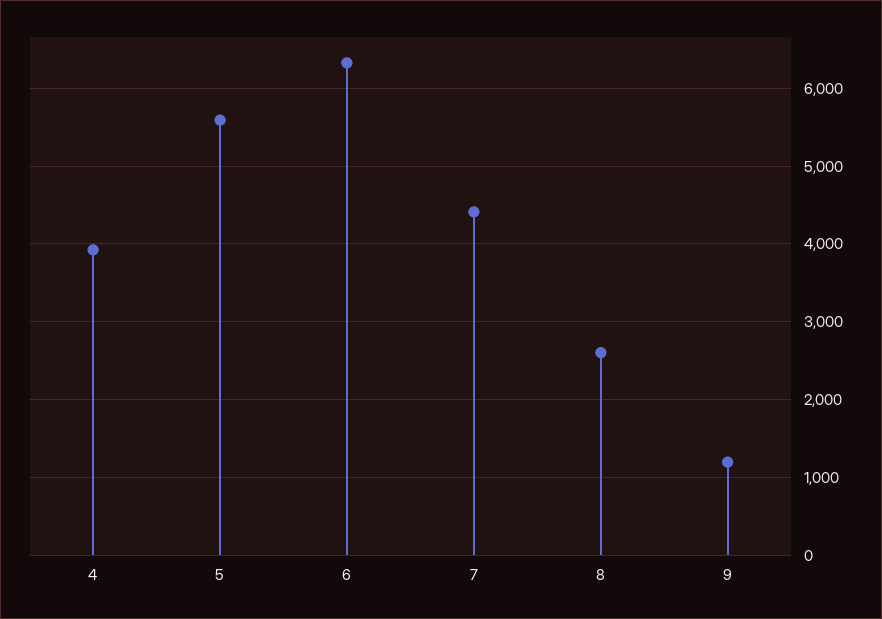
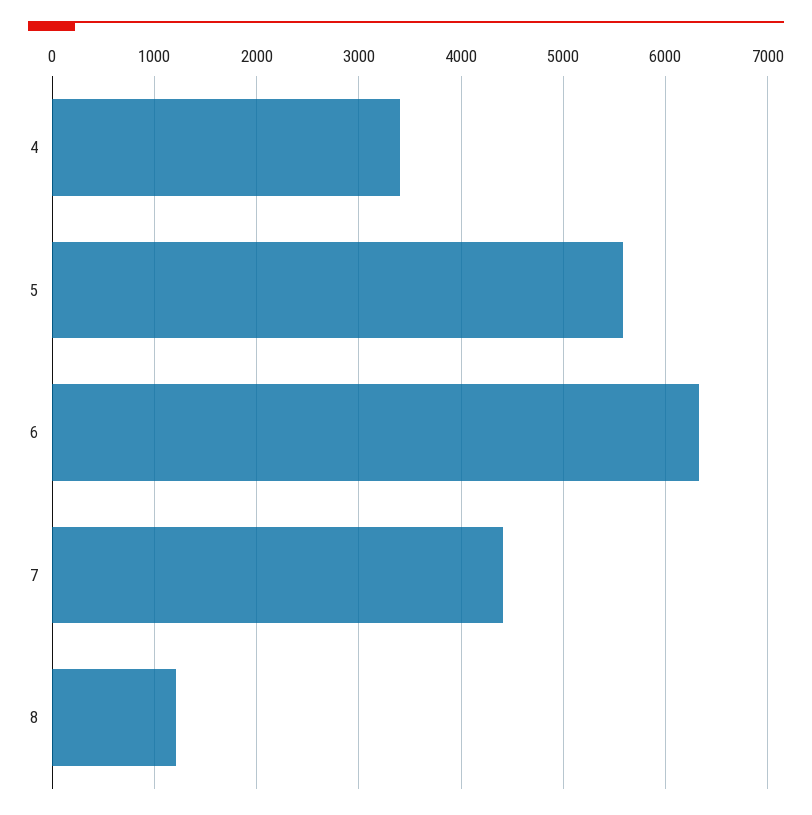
4: 3900 -> 3400
8: 2600 -> 1200
9: 1200 -> none

